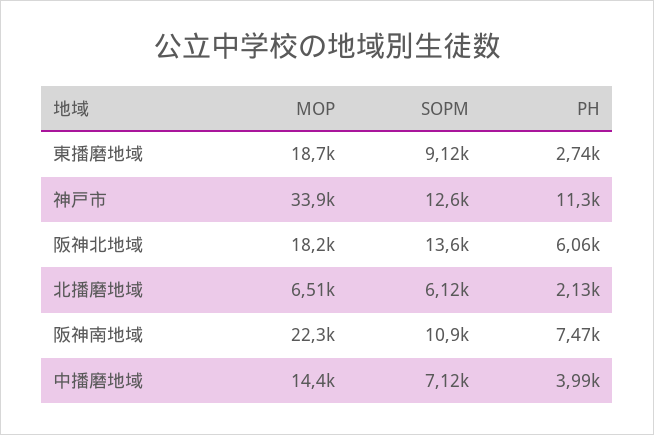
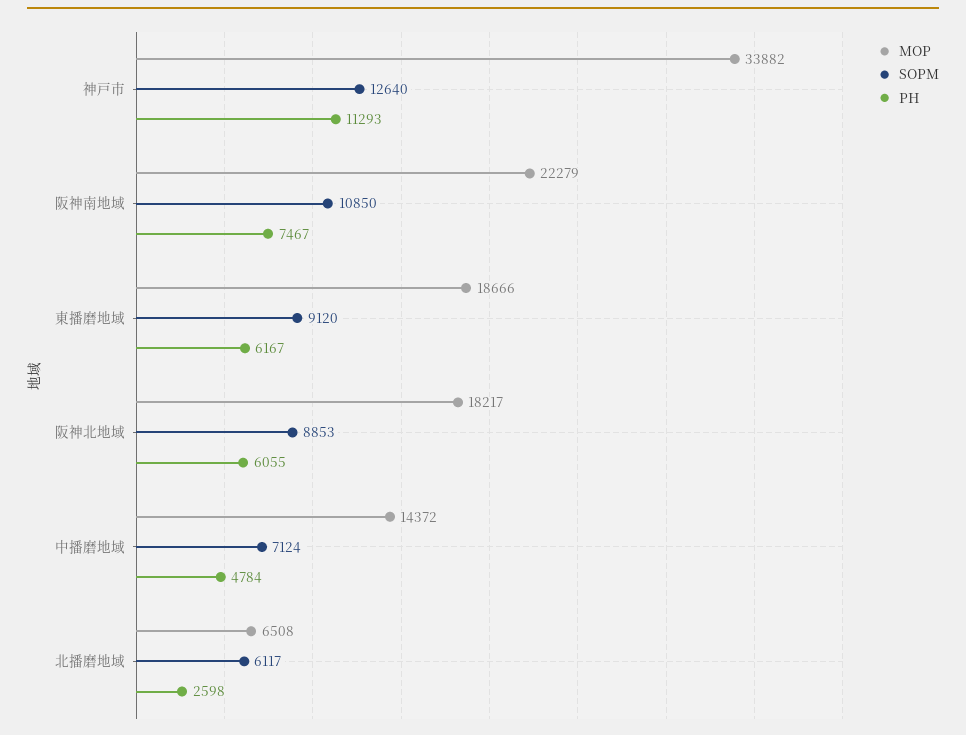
PH, 東播磨地域: 2740 -> 6167
SOPM, 阪神北地域: 13600 -> 8853
PH, 北播磨地域: 2130 -> 2598
PH, 中播磨地域: 3990 -> 4784

